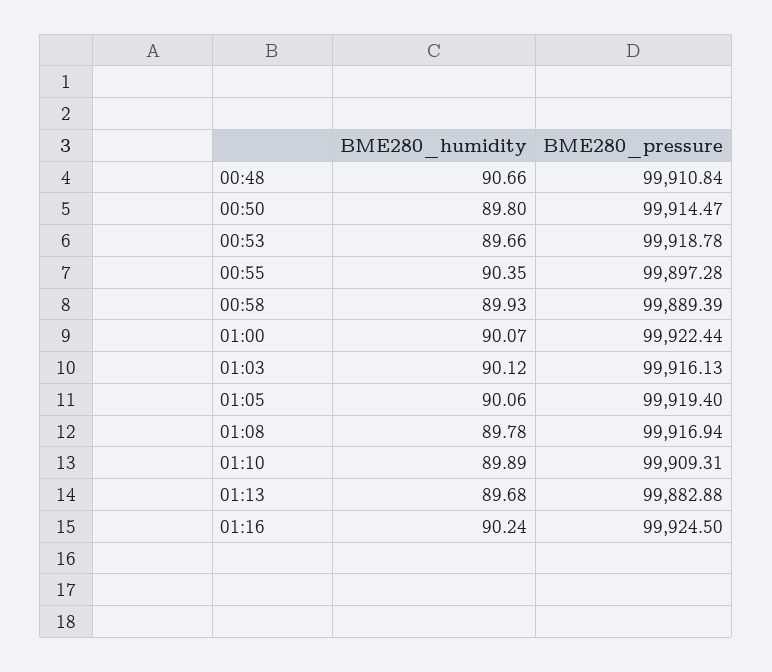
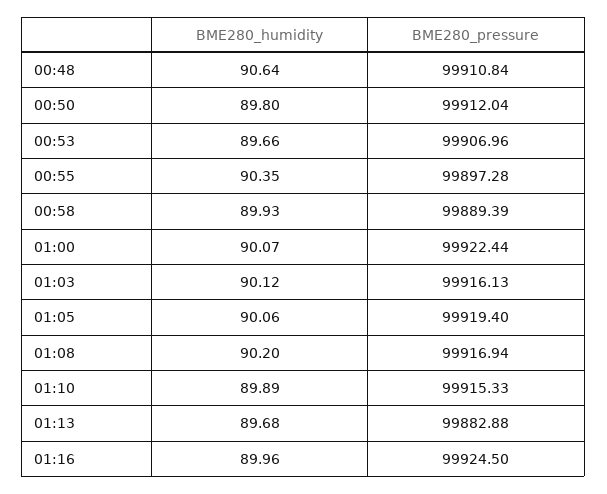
BME280_humidity, 00:48: 90.66 -> 90.64
BME280_pressure, 00:50: 99914.47 -> 99912.04
BME280_pressure, 00:53: 99918.78 -> 99906.96
BME280_humidity, 01:08: 89.78 -> 90.2
BME280_pressure, 01:10: 99909.31 -> 99915.33
BME280_humidity, 01:16: 90.24 -> 89.96

